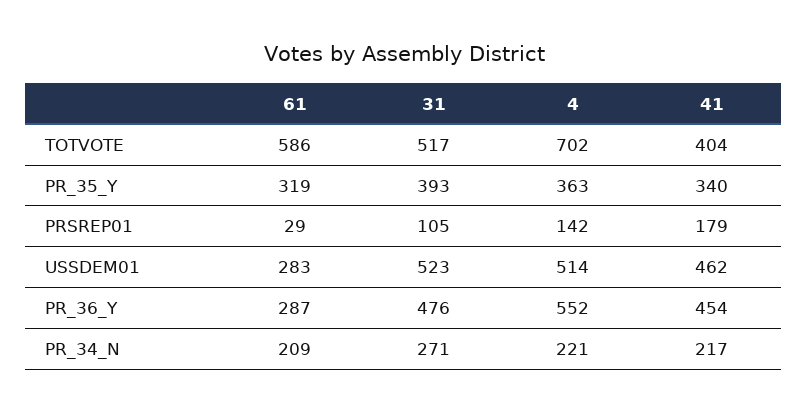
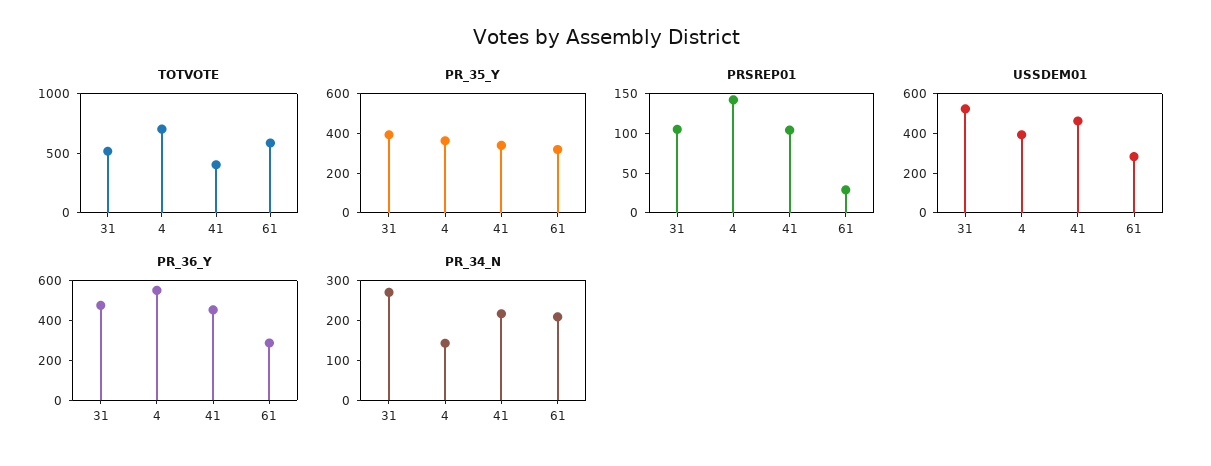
PRSREP01, 41: 179 -> 100
USSDEM01, 4: 514 -> 400
PR_34_N, 4: 221 -> 150

